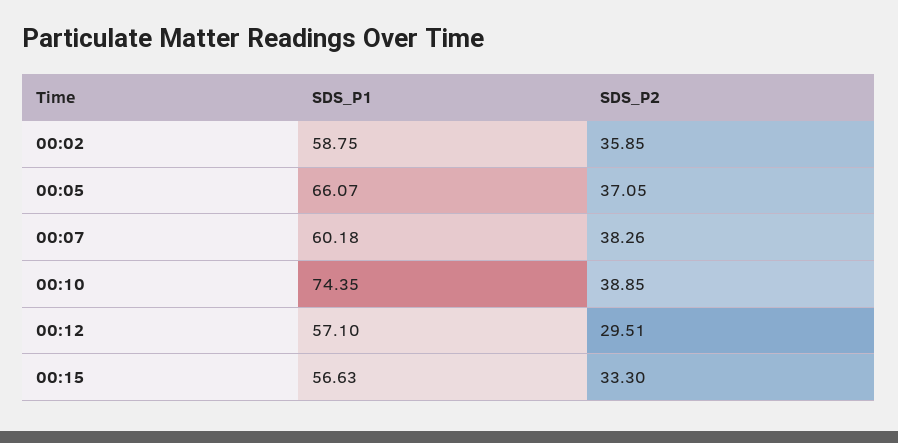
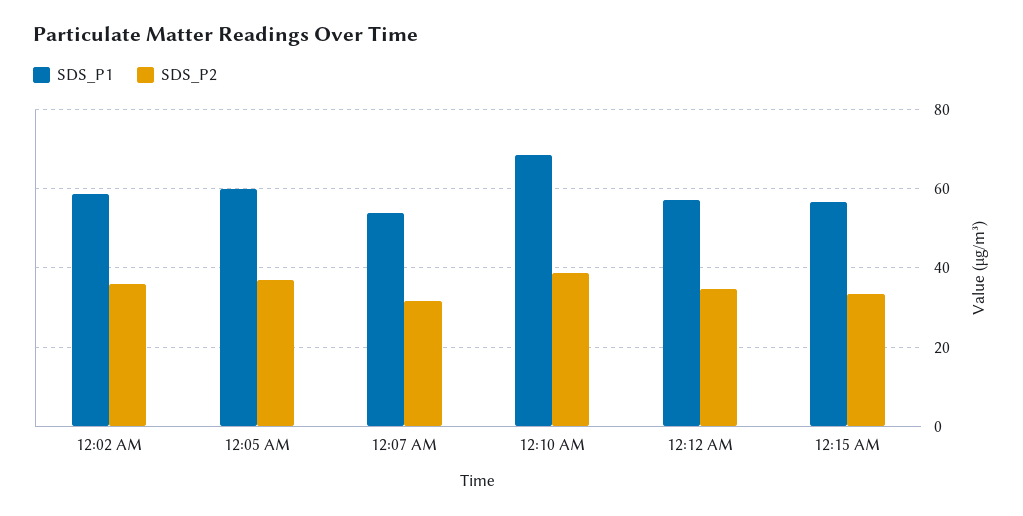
SDS_P1, 00:05: 66.07 -> 60
SDS_P1, 00:07: 60.18 -> 54
SDS_P2, 00:07: 38.26 -> 32
SDS_P1, 00:10: 74.35 -> 68
SDS_P2, 00:12: 29.51 -> 34

